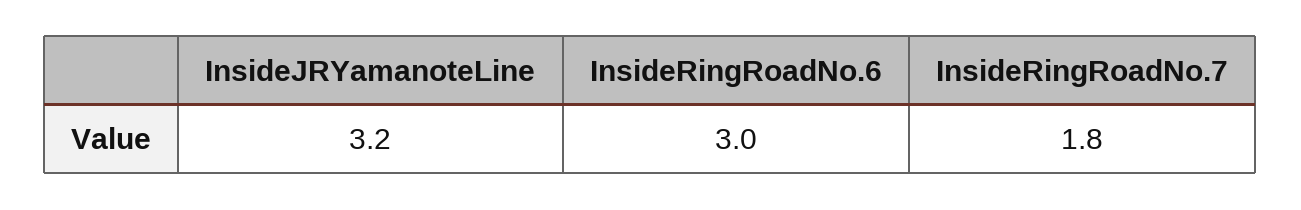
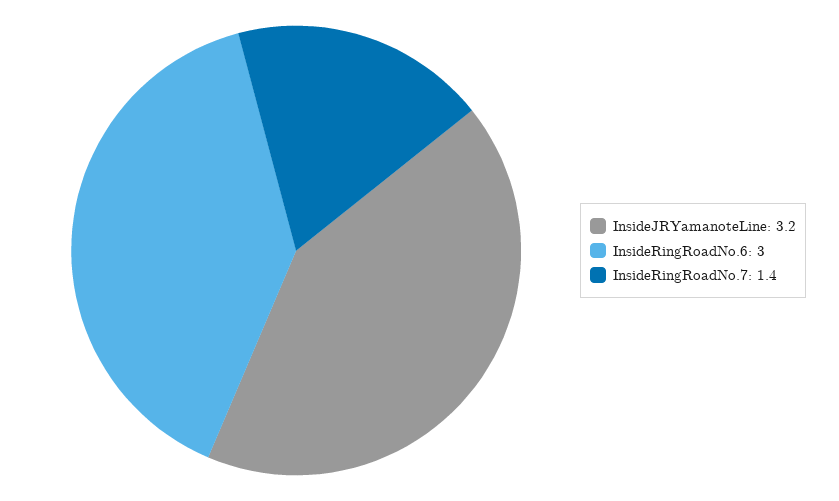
InsideRingRoadNo.7: 1.8 -> 1.4

